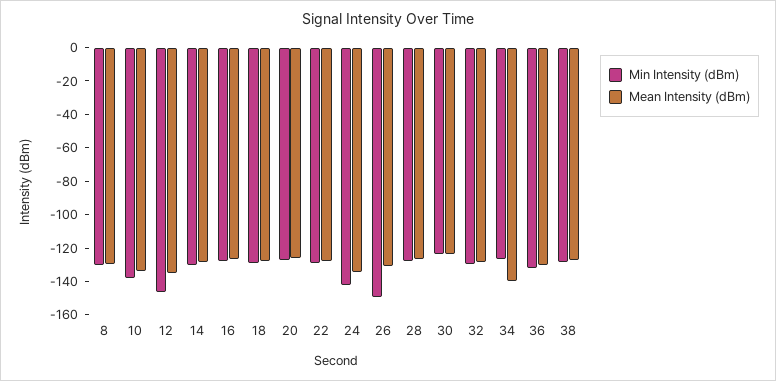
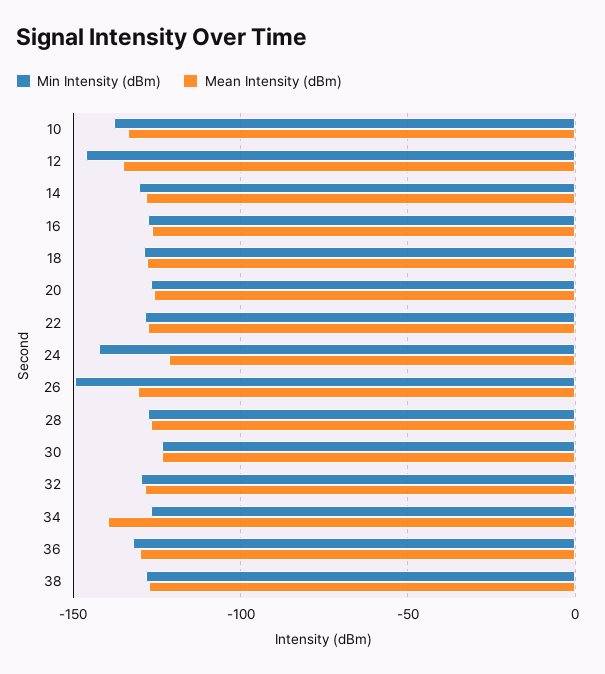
Min Intensity (dBm), 8: -130 -> none
Mean Intensity (dBm), 8: -130 -> none
Mean Intensity (dBm), 24: -135 -> -120

